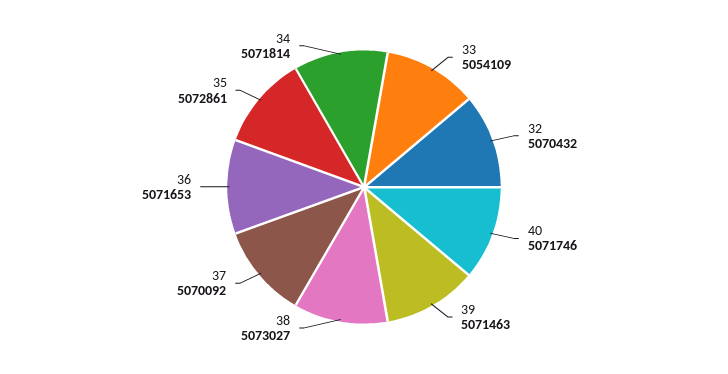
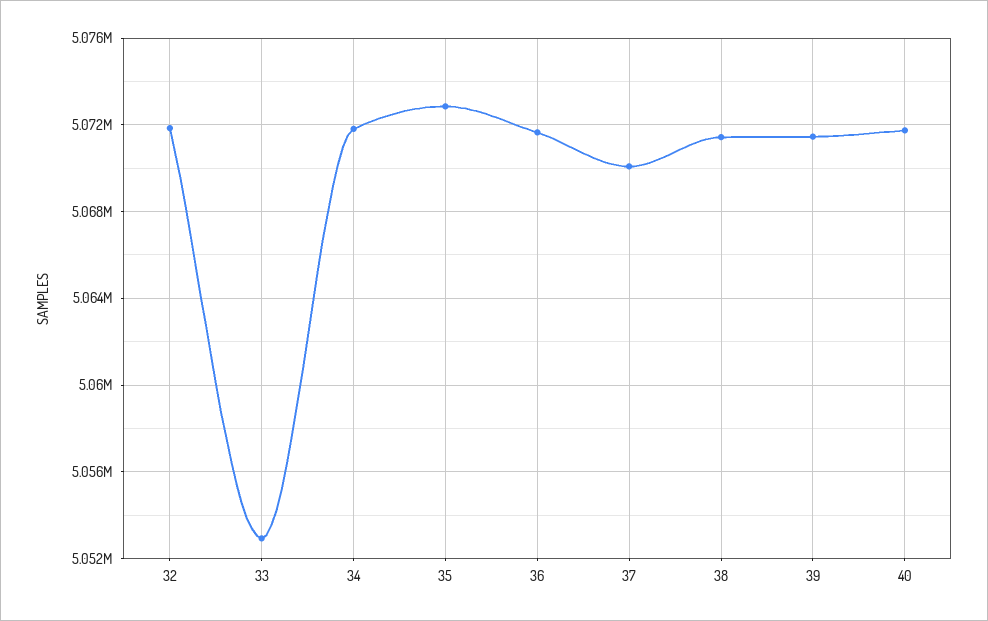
33: 5054109 -> 5053000
32: 5070432 -> 5072000
38: 5073027 -> 5071500

